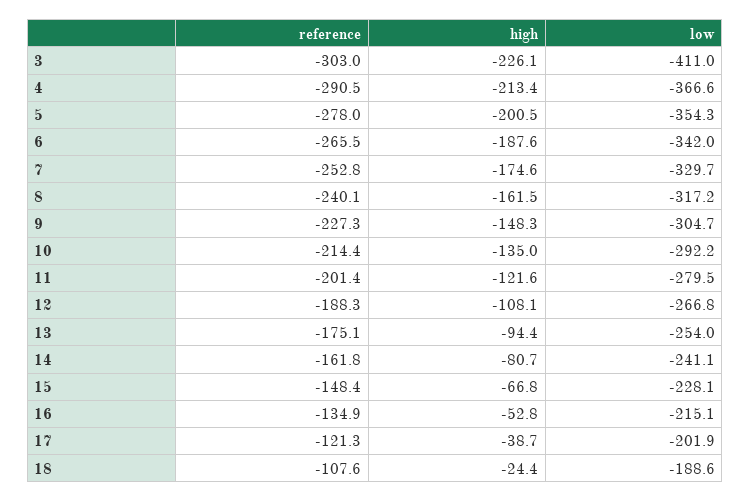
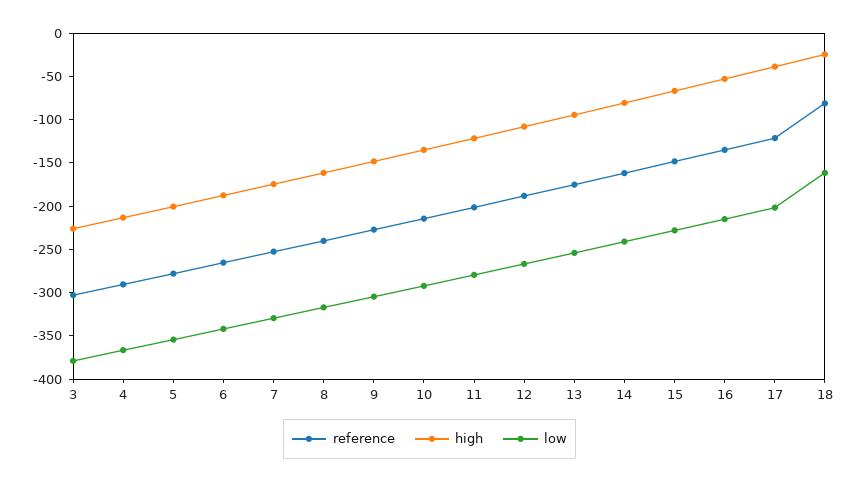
low, 3: -411 -> -380
reference, 18: -107.6 -> -80
low, 18: -188.6 -> -160

